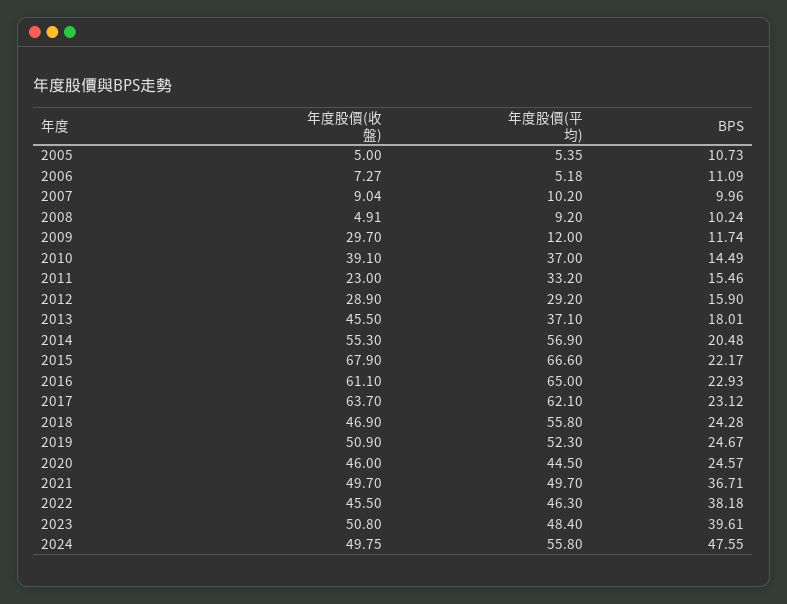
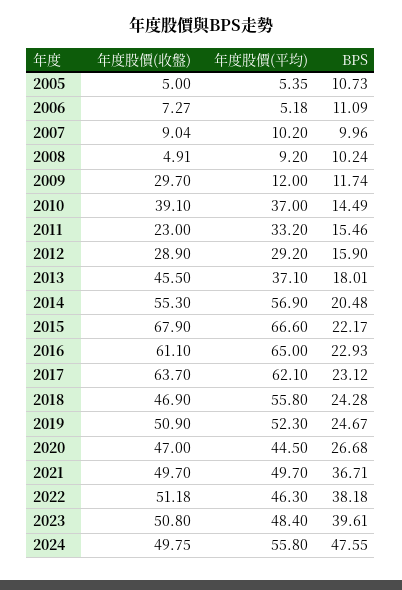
年度股價(收盤), 2020: 46 -> 47
BPS, 2020: 24.57 -> 26.68
年度股價(收盤), 2022: 45.5 -> 51.18

